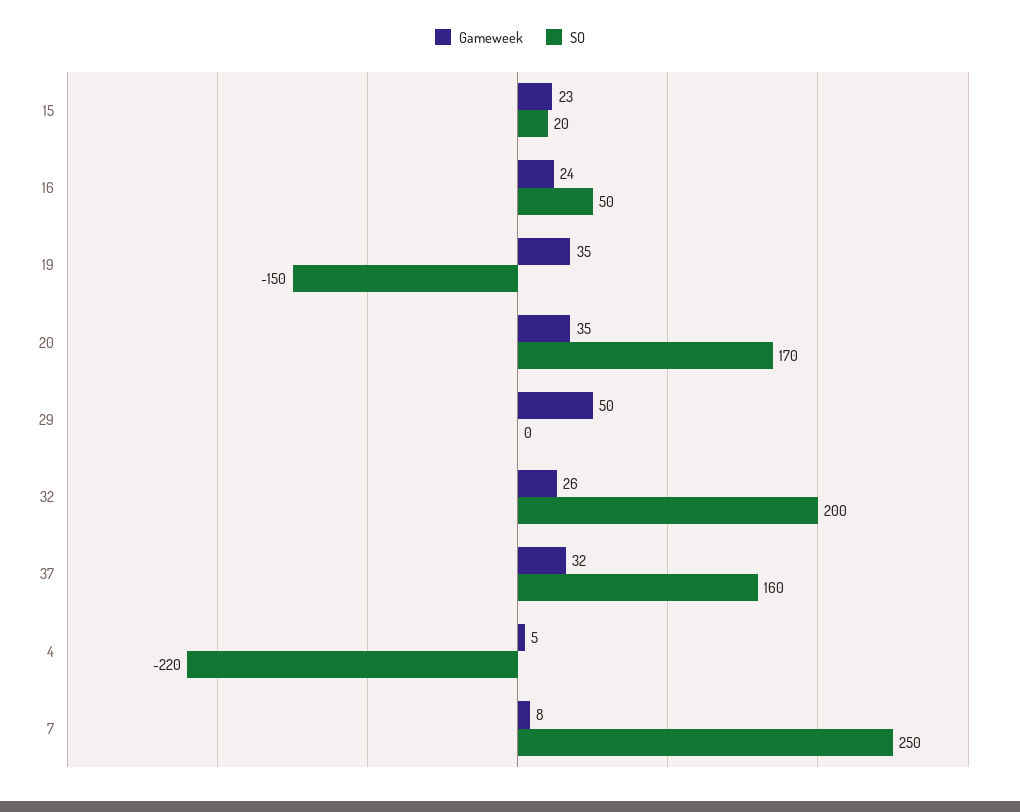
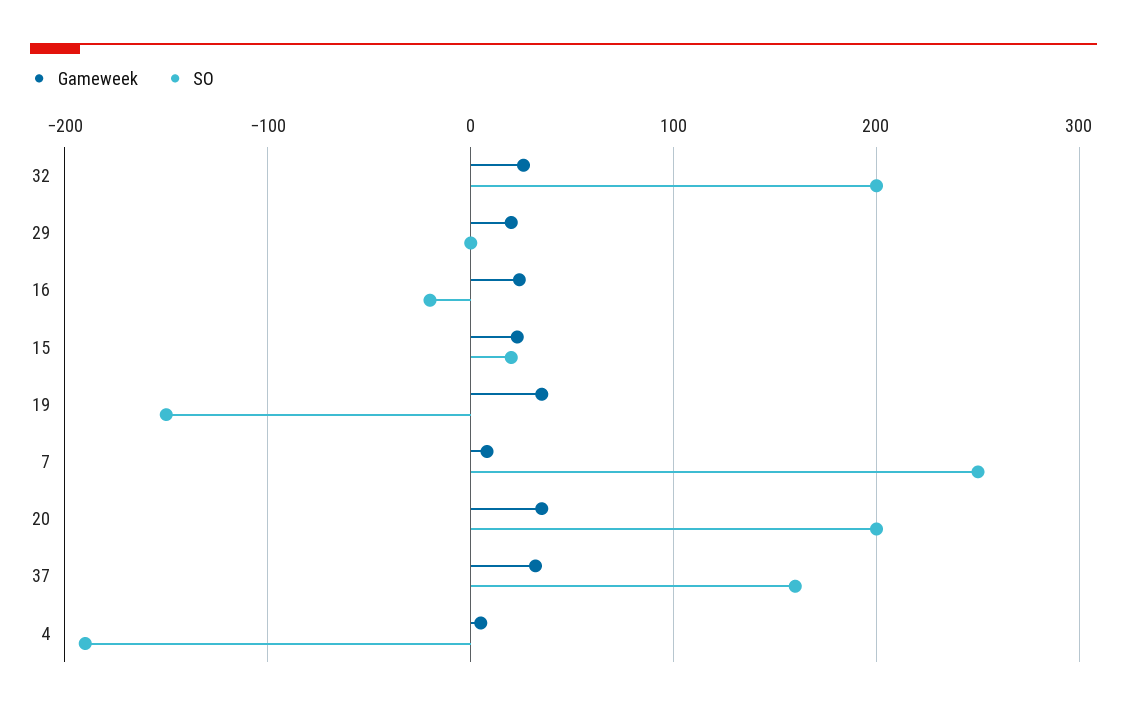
SO, 16: 50 -> -20
SO, 20: 170 -> 200
Gameweek, 29: 50 -> 20
SO, 4: -220 -> -190

